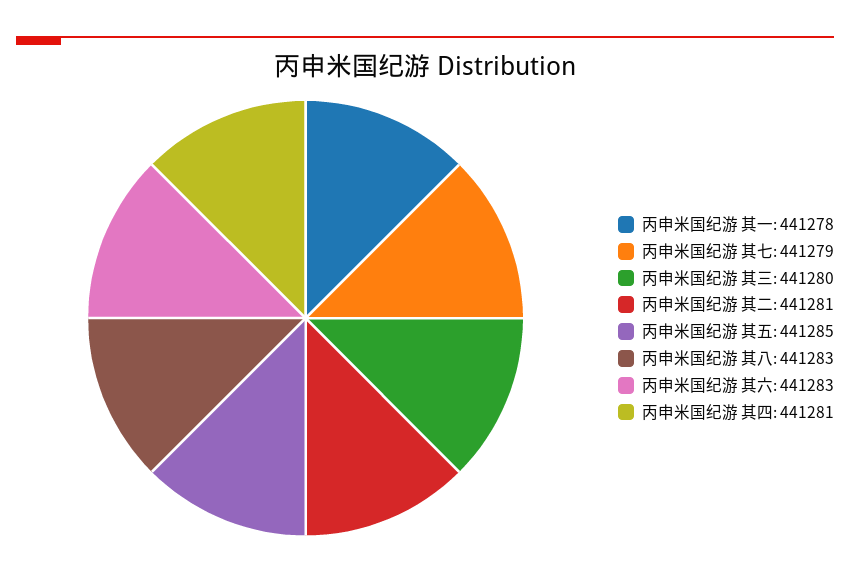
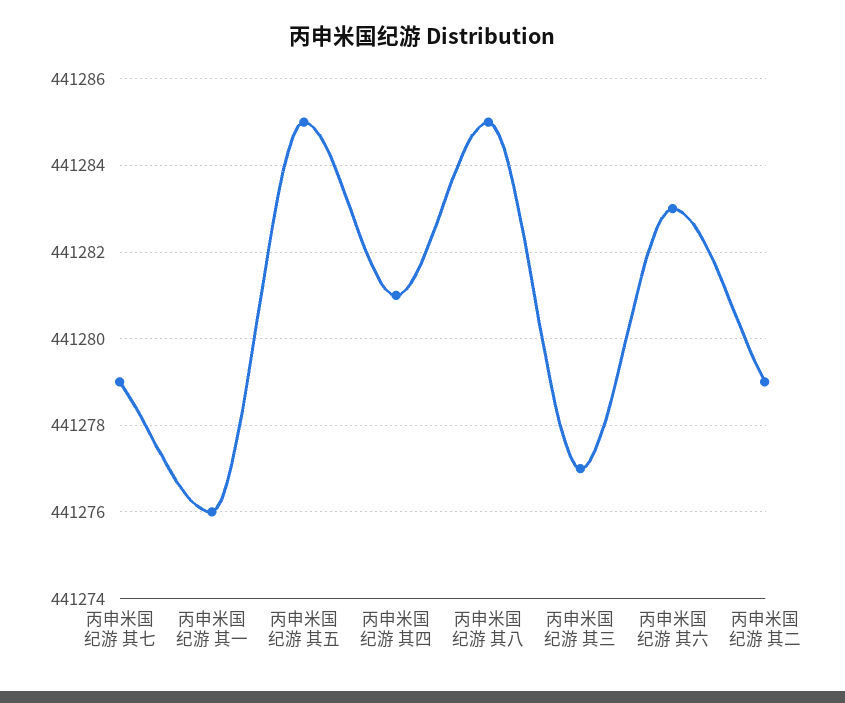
丙申米国纪游 其一: 441278 -> 441276
丙申米国纪游 其三: 441280 -> 441277
丙申米国纪游 其二: 441281 -> 441279
丙申米国纪游 其八: 441283 -> 441285

